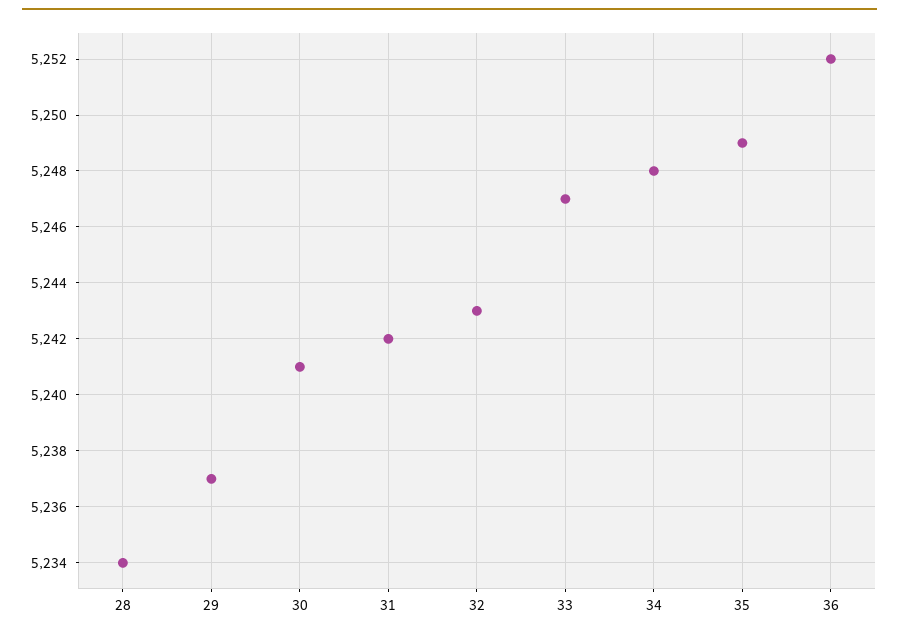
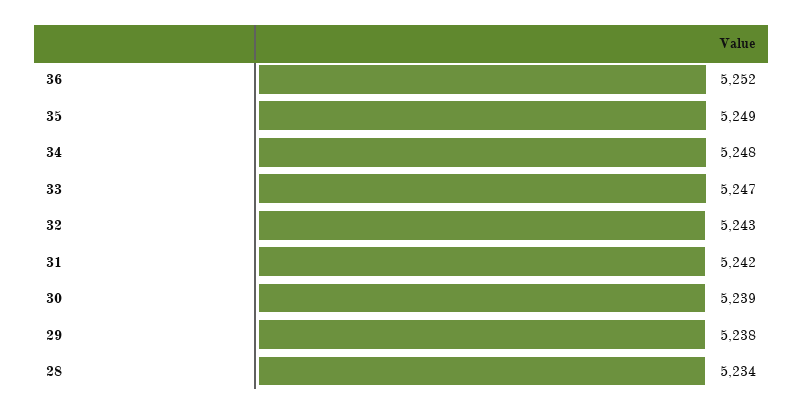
29: 5237 -> 5238
30: 5241 -> 5239

